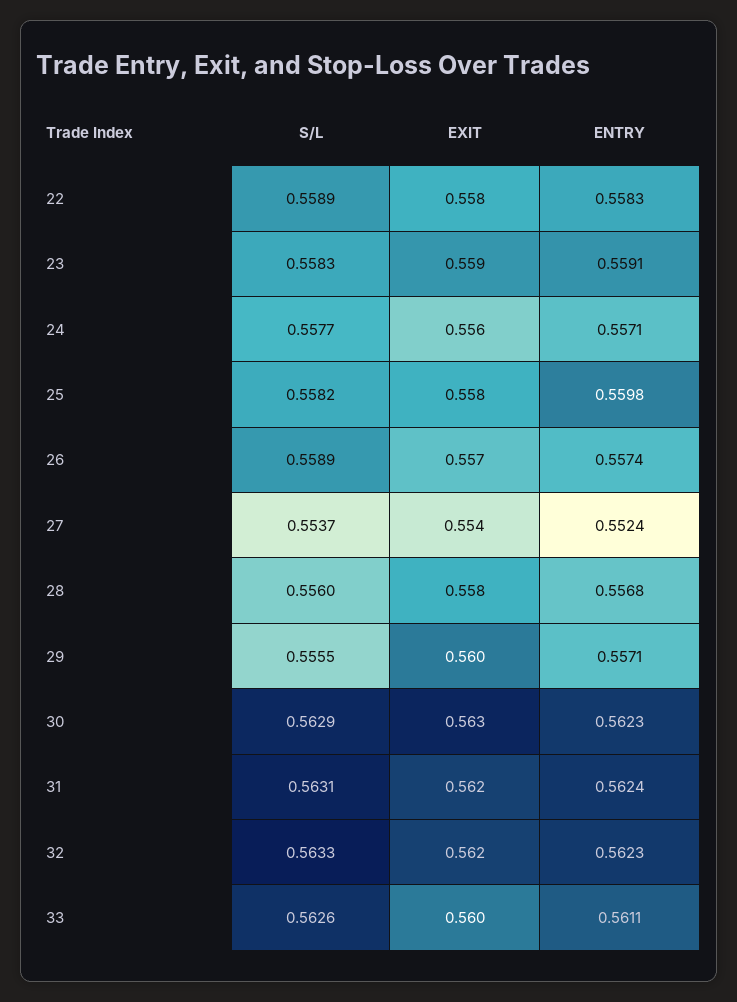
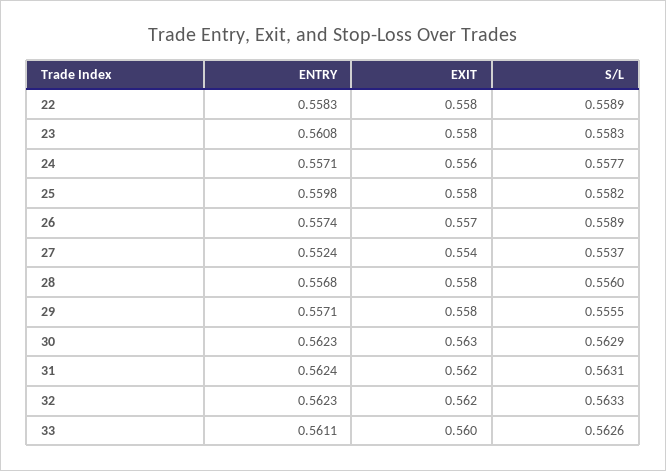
EXIT, 23: 0.559 -> 0.558
ENTRY, 23: 0.5591 -> 0.5608
EXIT, 29: 0.56 -> 0.558

